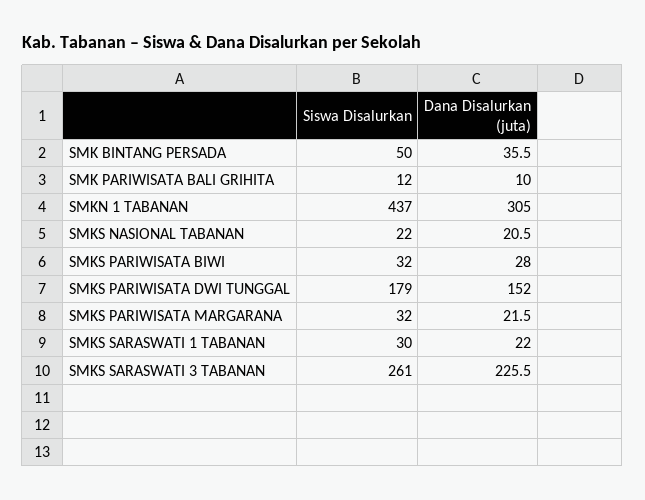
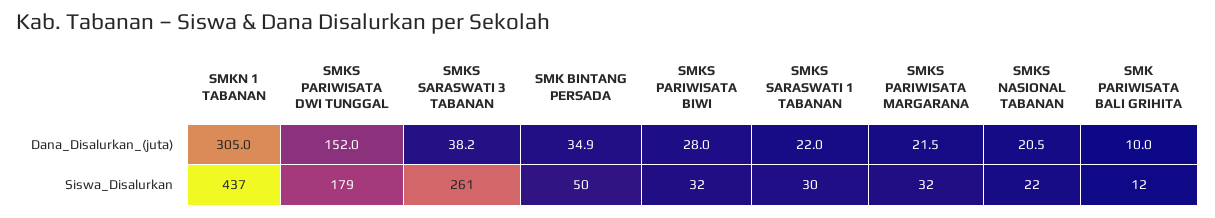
Dana Disalurkan (juta), SMK BINTANG PERSADA: 35.5 -> 34.9
Dana Disalurkan (juta), SMKS SARASWATI 3 TABANAN: 225.5 -> 38.2

